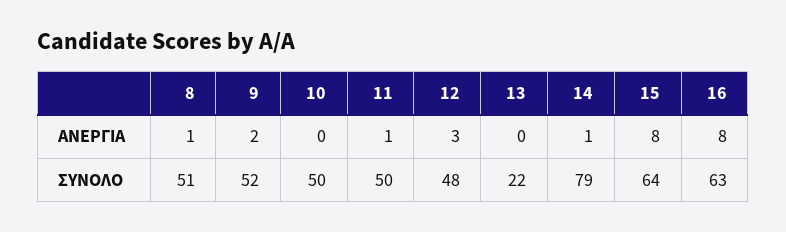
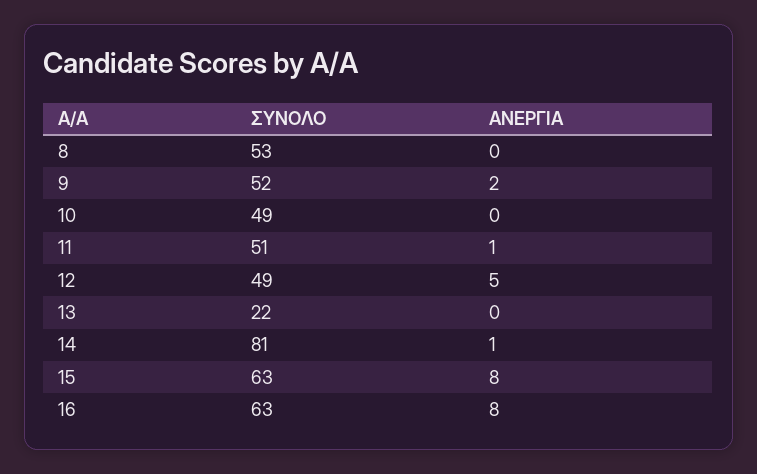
8, ΑΝΕΡΓΙΑ: 1 -> 0
12, ΑΝΕΡΓΙΑ: 3 -> 5
8, ΣΥΝΟΛΟ: 51 -> 53
10, ΣΥΝΟΛΟ: 50 -> 49
11, ΣΥΝΟΛΟ: 50 -> 51
12, ΣΥΝΟΛΟ: 48 -> 49
14, ΣΥΝΟΛΟ: 79 -> 81
15, ΣΥΝΟΛΟ: 64 -> 63

